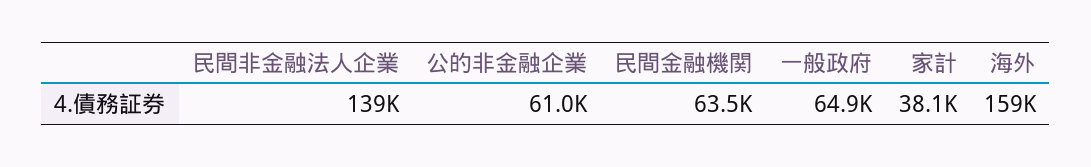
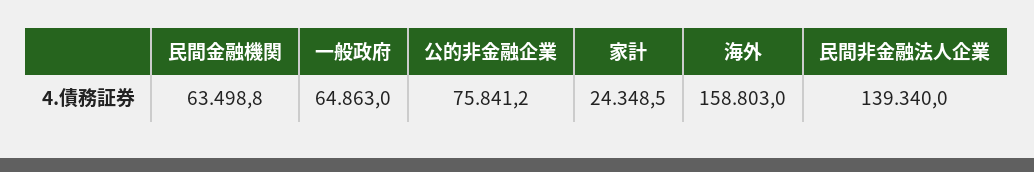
公的非金融企業: 61000 -> 75841.2
家計: 38100 -> 24348.5

